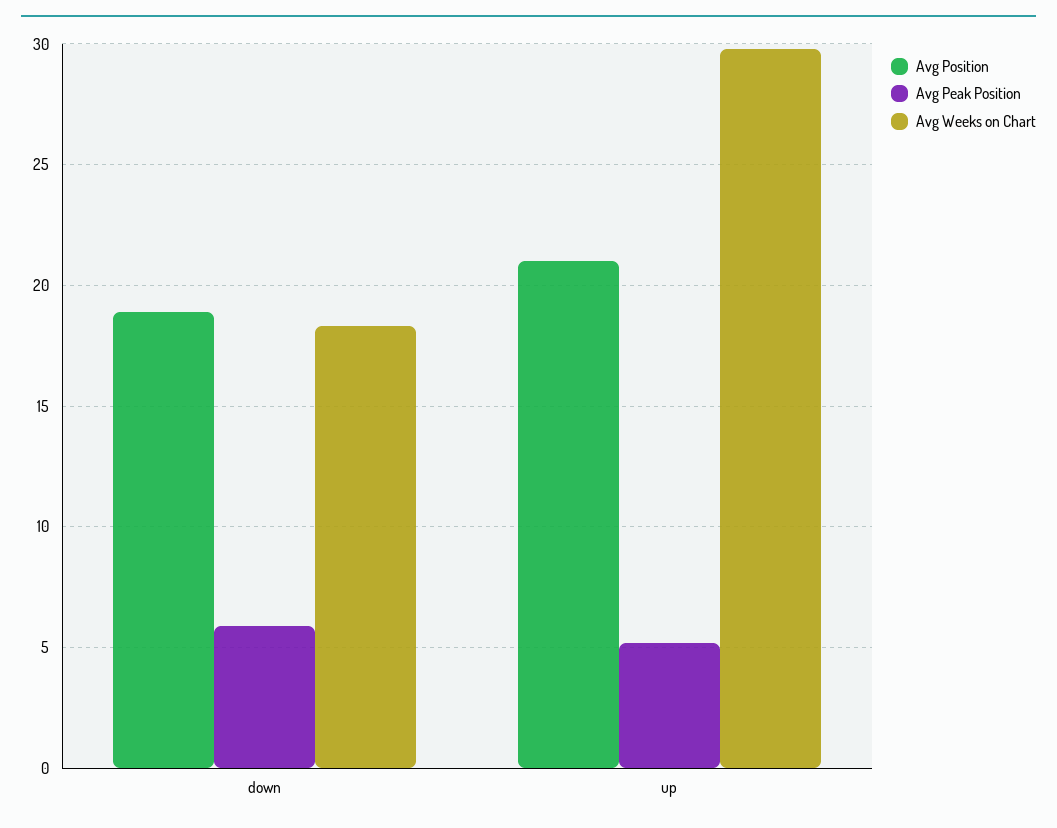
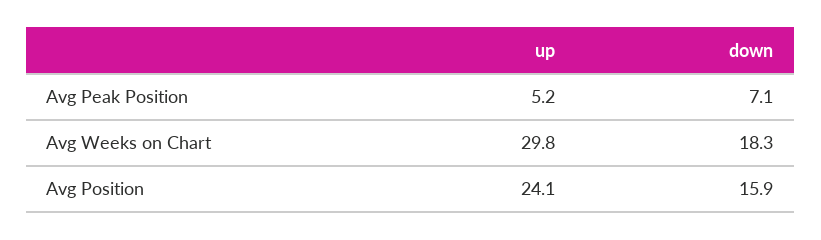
Avg Position, down: 19 -> 15.9
Avg Peak Position, down: 6 -> 7.1
Avg Position, up: 21 -> 24.1

